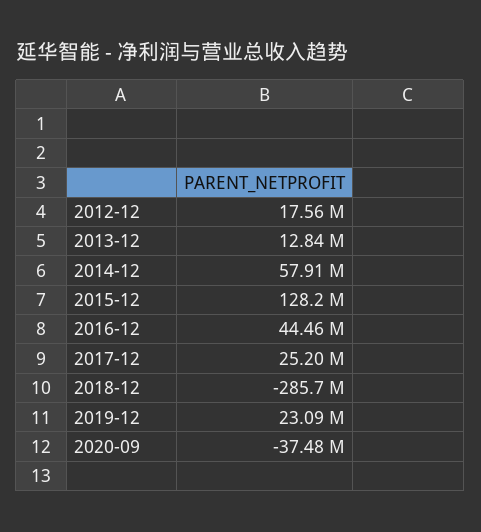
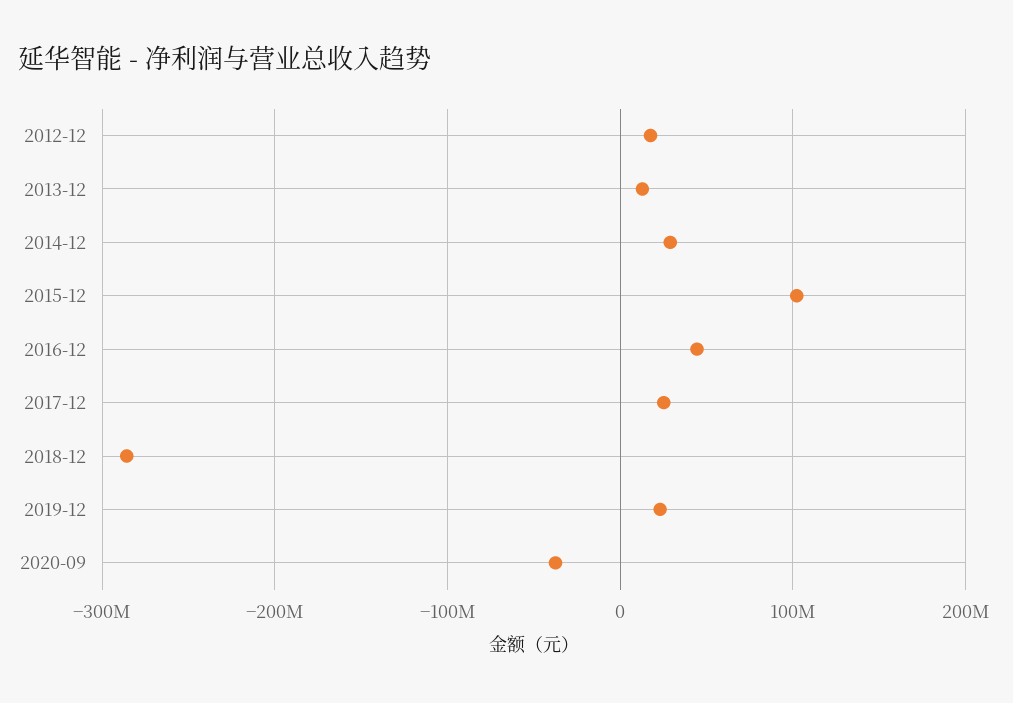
2014-12: 57910000 -> 30000000
2015-12: 128200000 -> 100000000

